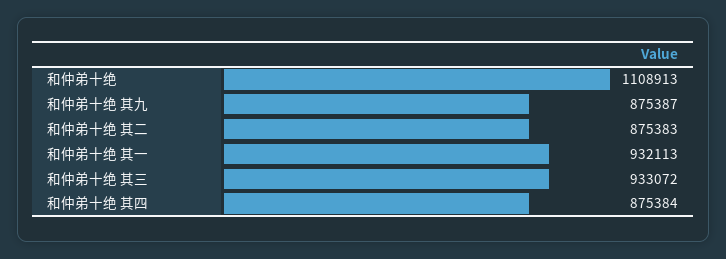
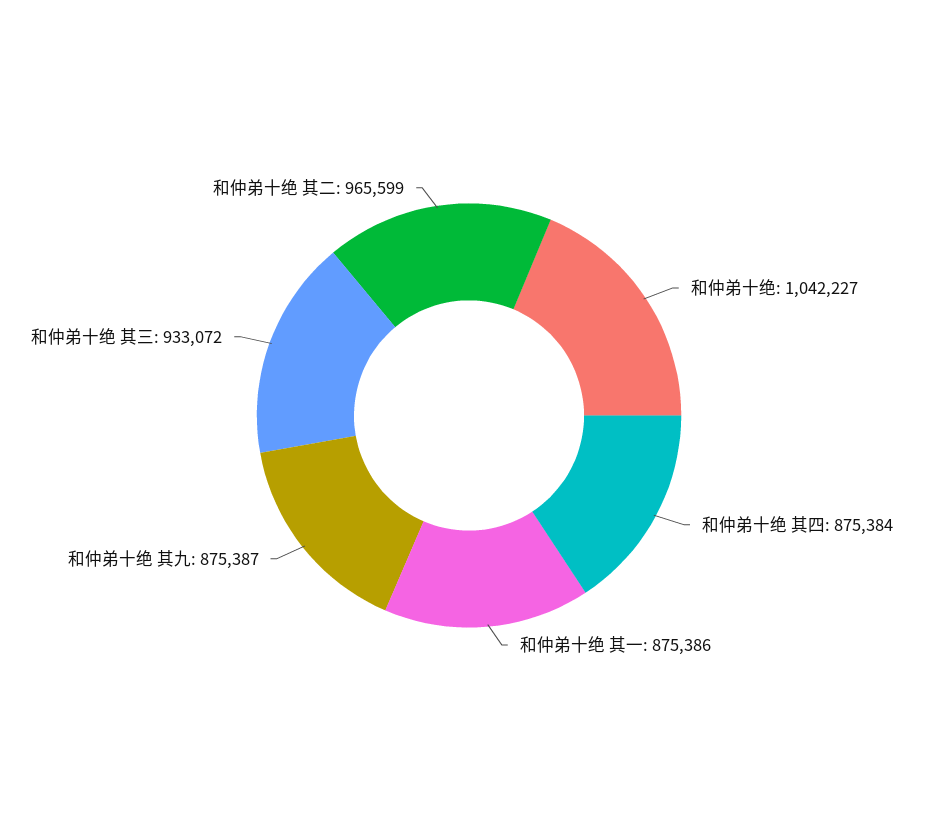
和仲弟十绝: 1108913 -> 1042227
和仲弟十绝 其二: 875383 -> 965599
和仲弟十绝 其一: 932113 -> 875386

